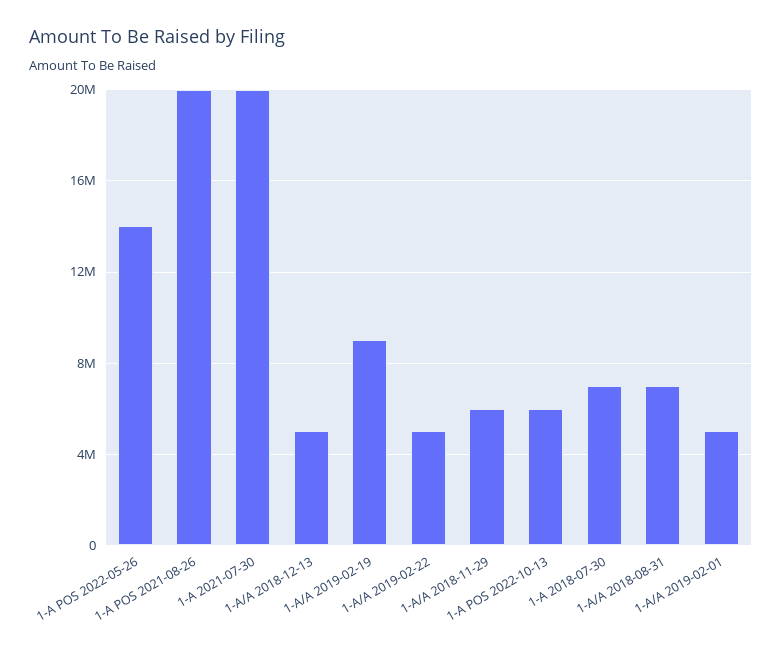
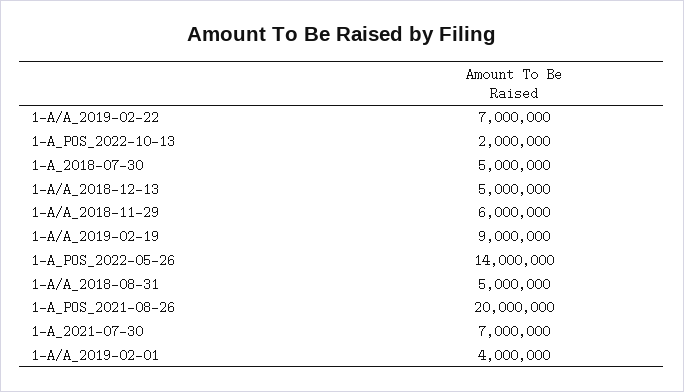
1-A 2021-07-30: 20000000 -> 7000000
1-A/A 2019-02-22: 5000000 -> 7000000
1-A POS 2022-10-13: 6000000 -> 2000000
1-A 2018-07-30: 7000000 -> 5000000
1-A/A 2018-08-31: 7000000 -> 5000000
1-A/A 2019-02-01: 5000000 -> 4000000

